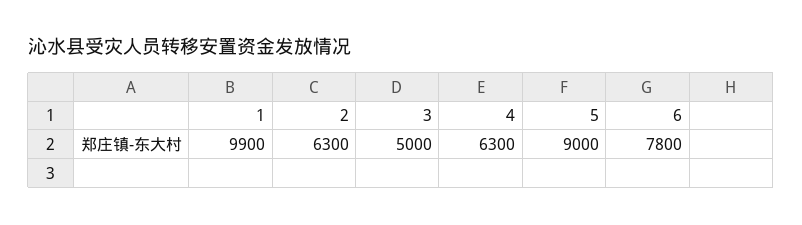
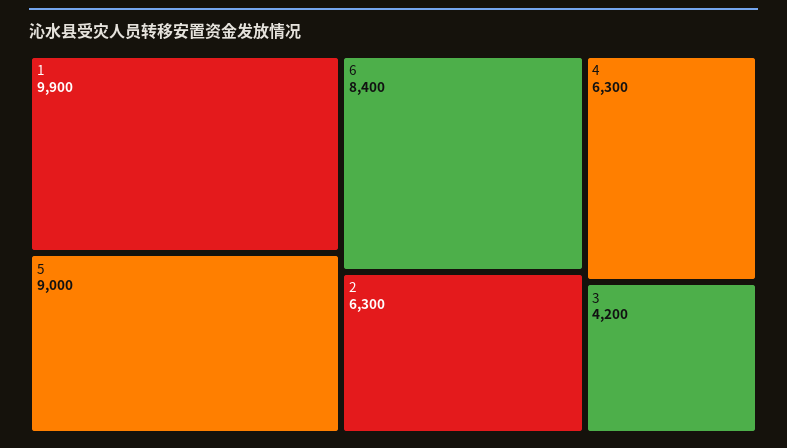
3: 5000 -> 4200
6: 7800 -> 8400

